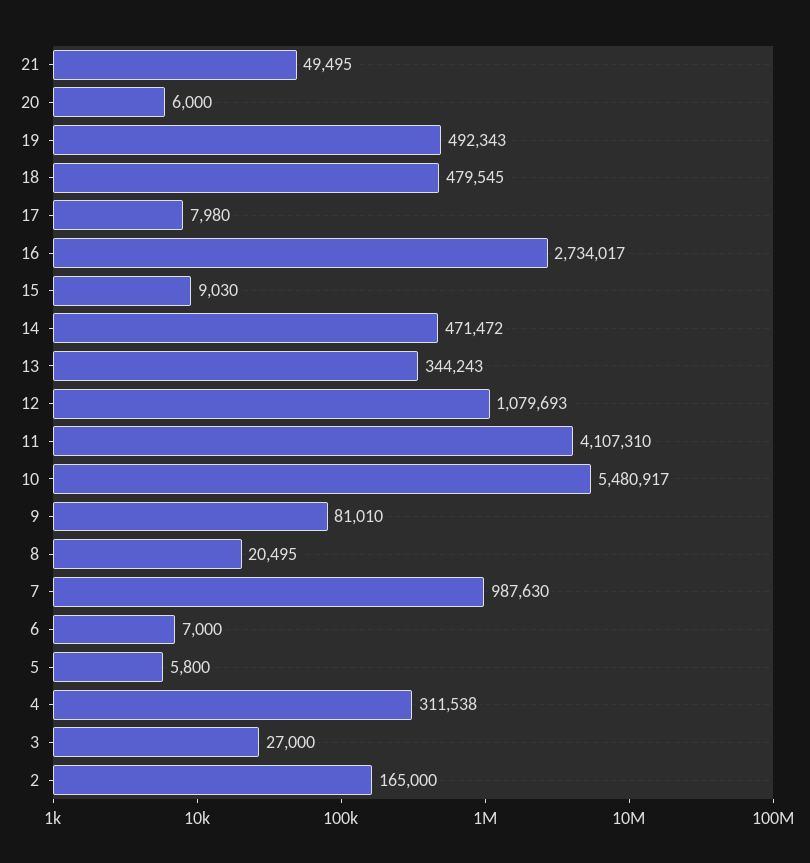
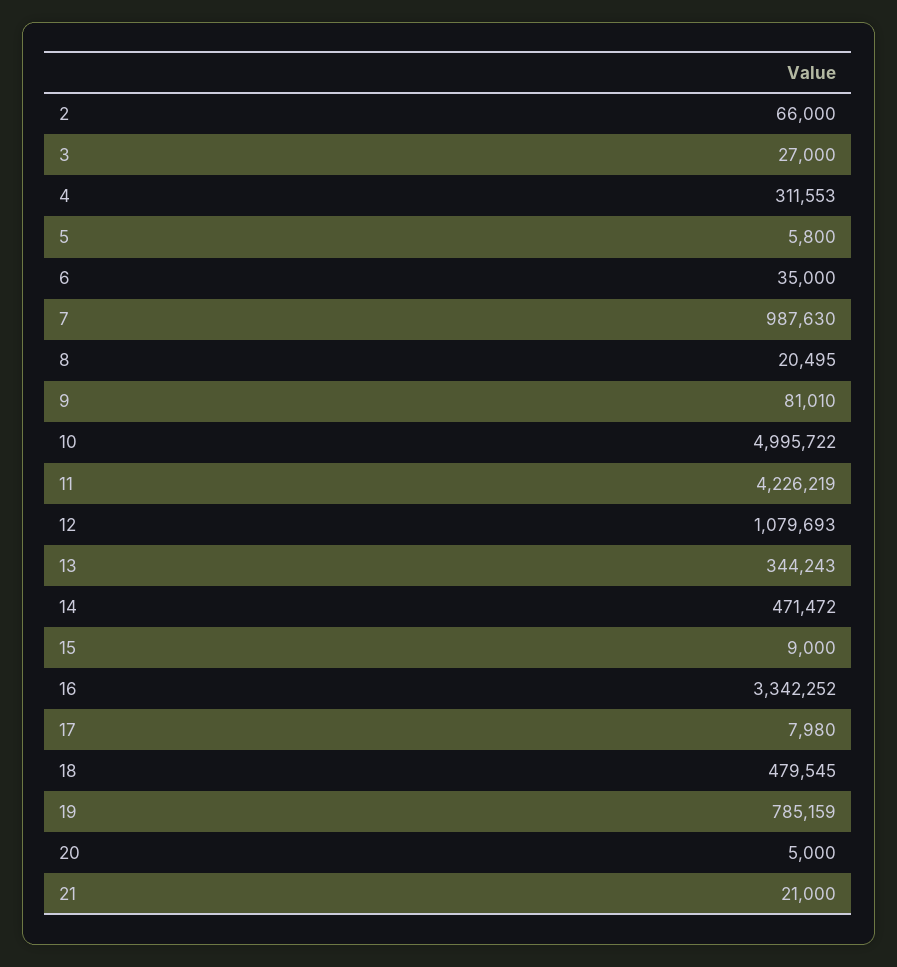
21: 49495 -> 21000
20: 6000 -> 5000
19: 492343 -> 785159
16: 2734017 -> 3342252
15: 9030 -> 9000
11: 4107310 -> 4226219
10: 5480917 -> 4995722
6: 7000 -> 35000
4: 311538 -> 311553
2: 165000 -> 66000

